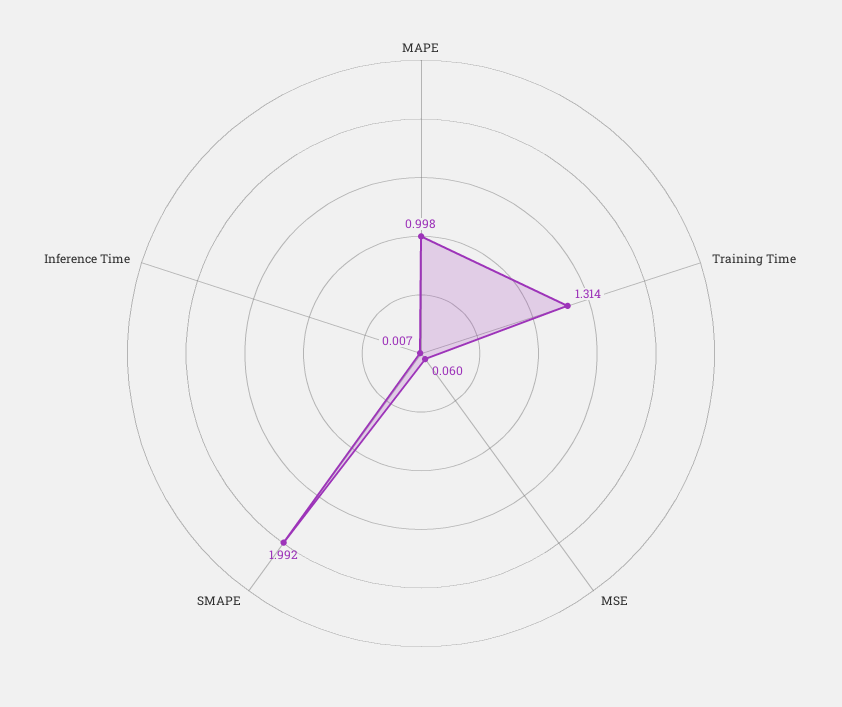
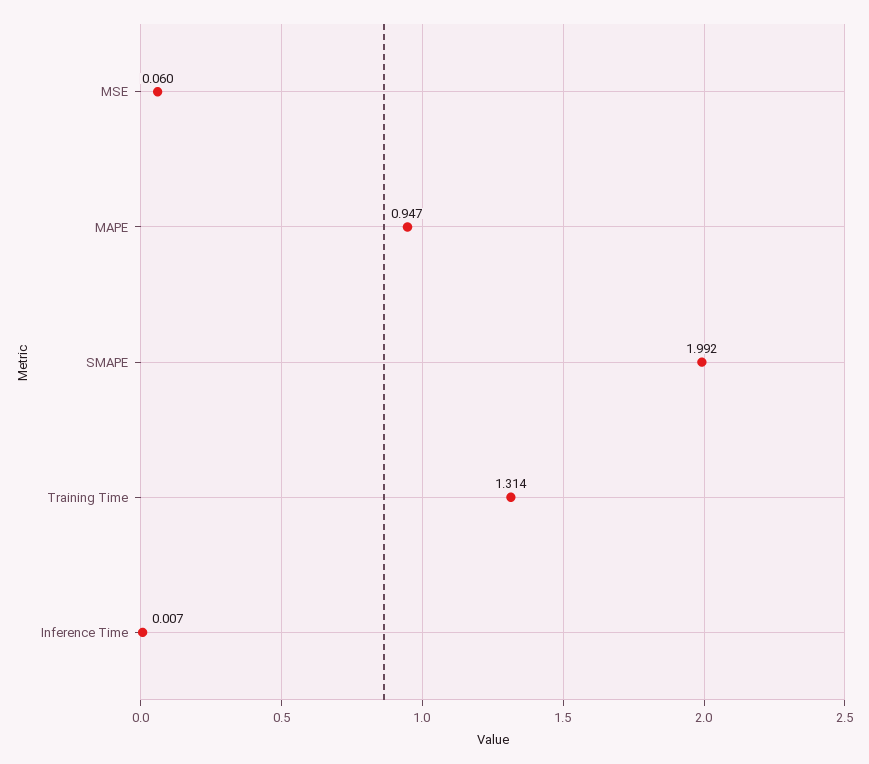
MAPE: 0.998 -> 0.947

